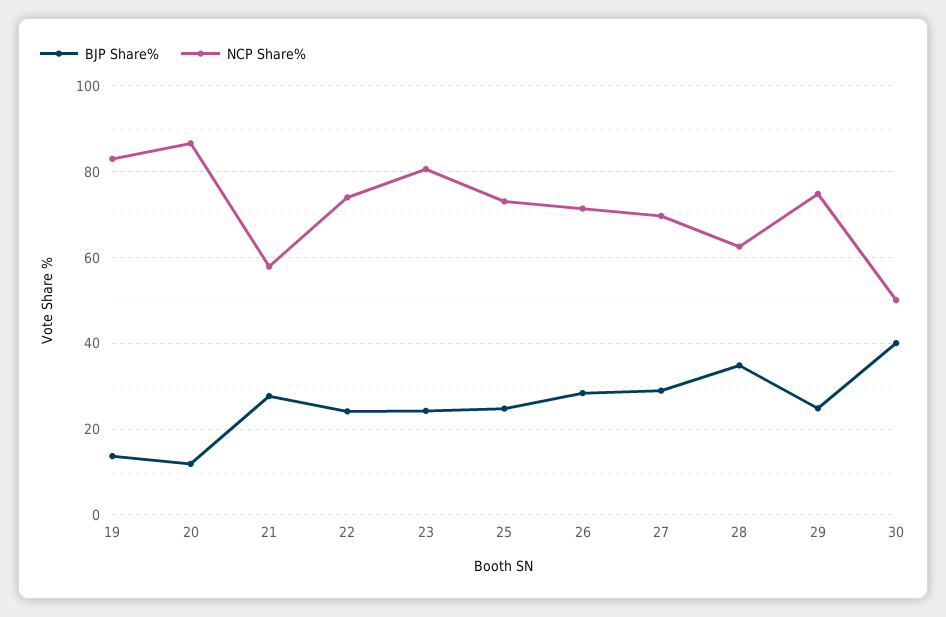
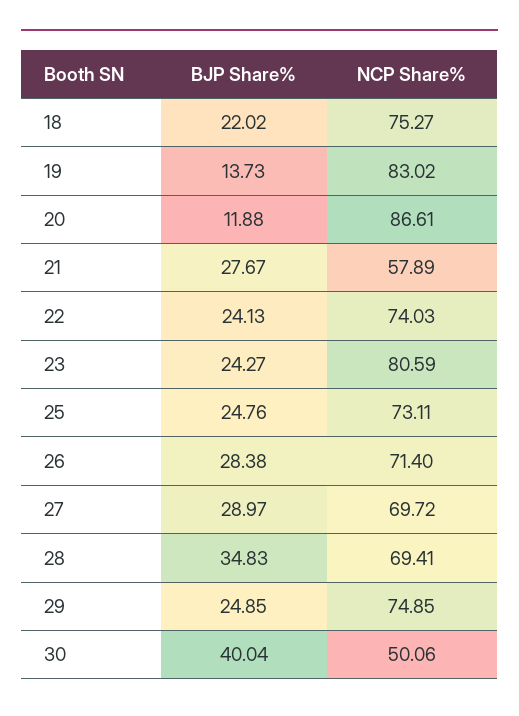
NCP Share%, 28: 62 -> 69.41
BJP Share%, 18: none -> 22.02
NCP Share%, 18: none -> 75.27

